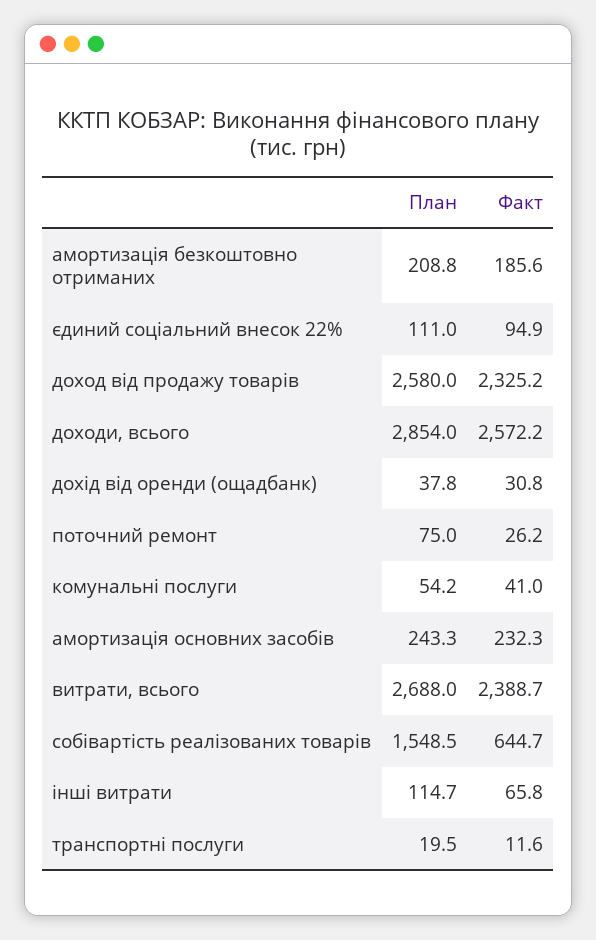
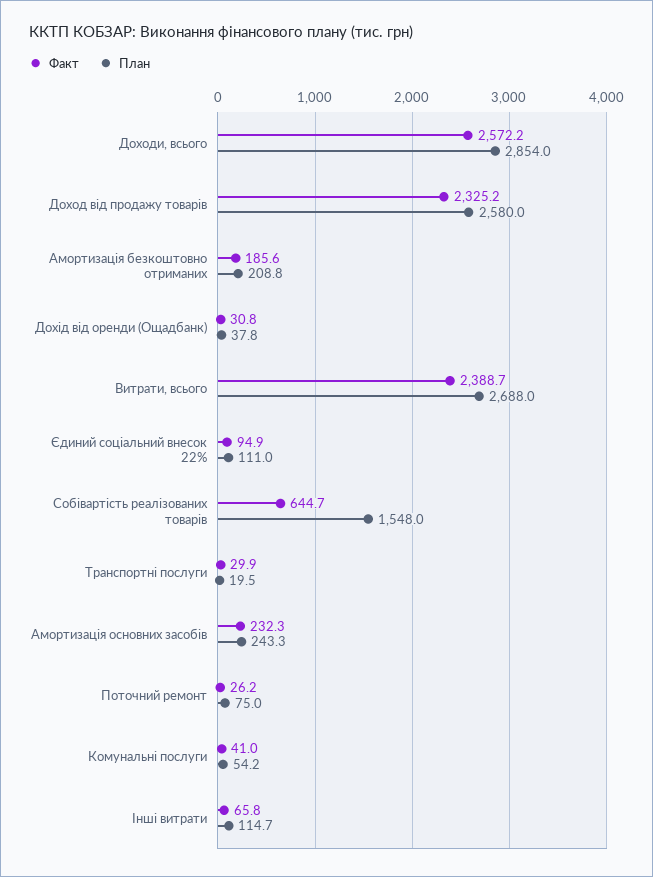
План, собівартість реалізованих товарів: 1548.5 -> 1548
Факт, транспортні послуги: 11.6 -> 29.9

